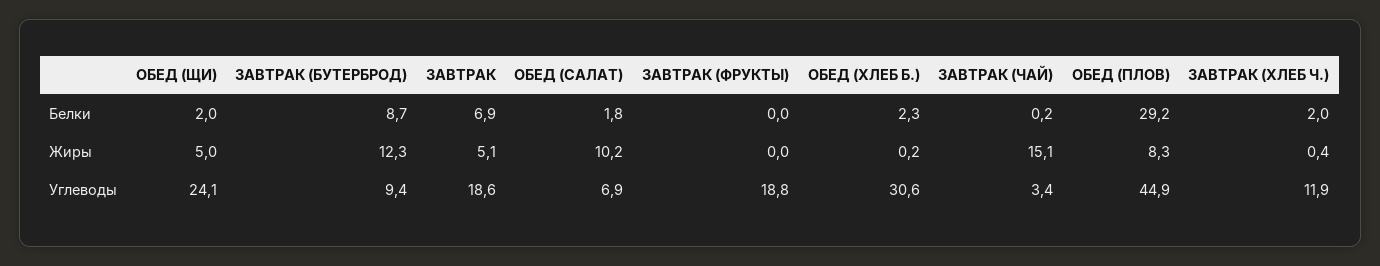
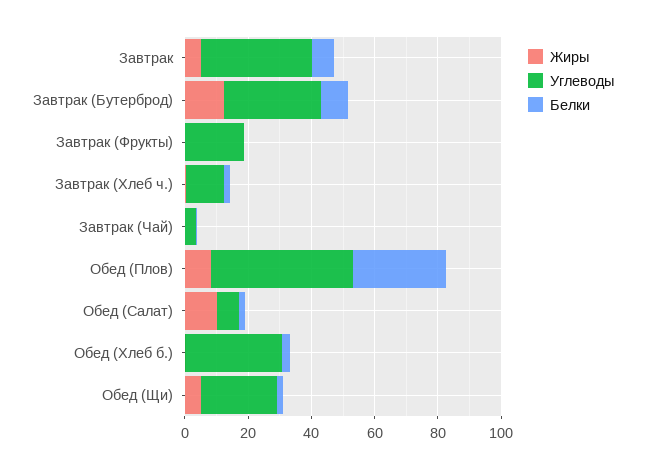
Жиры, ЗАВТРАК (ЧАЙ): 15.1 -> 0
Углеводы, ЗАВТРАК (БУТЕРБРОД): 9.4 -> 30
Углеводы, ЗАВТРАК: 18.6 -> 35

